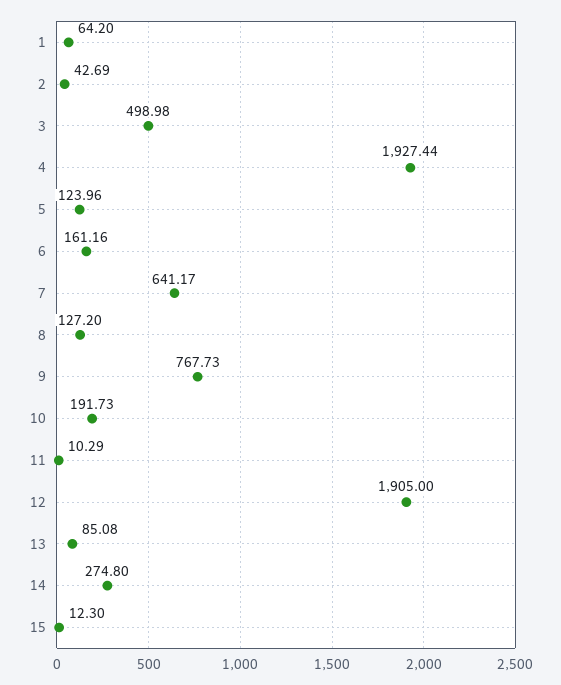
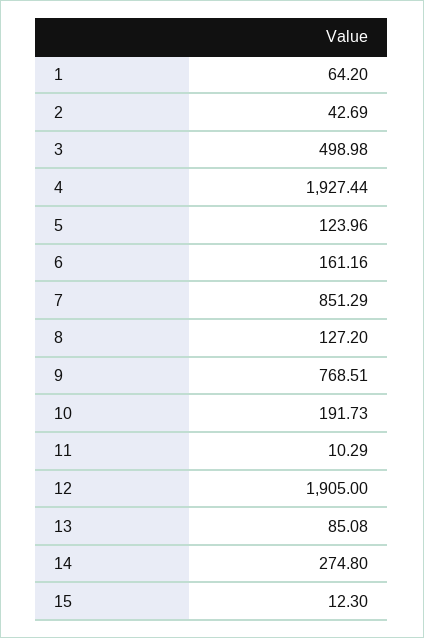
7: 641.17 -> 851.29
9: 767.73 -> 768.51

